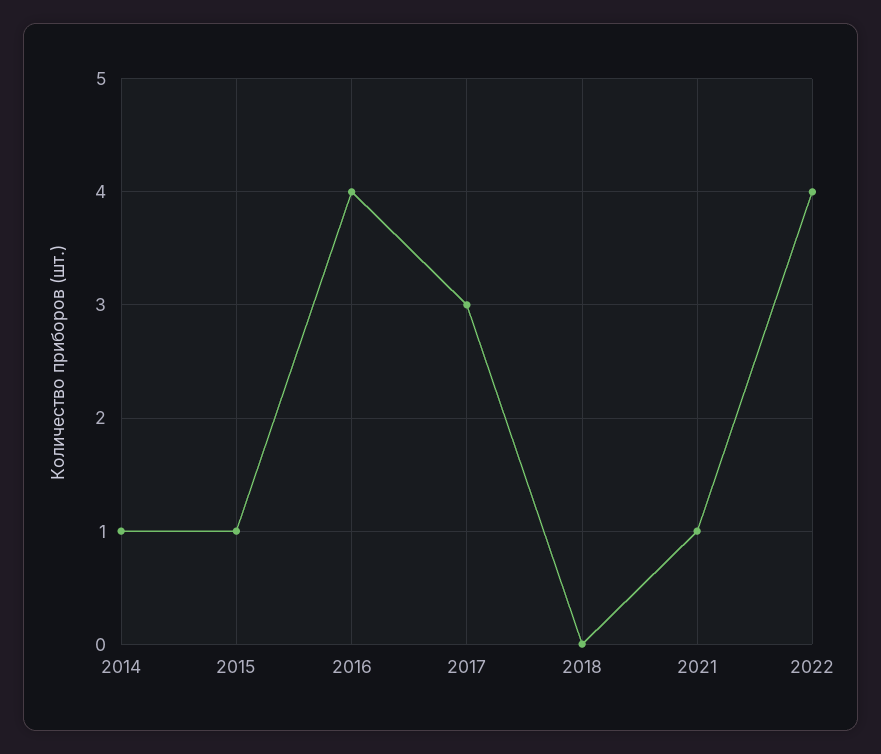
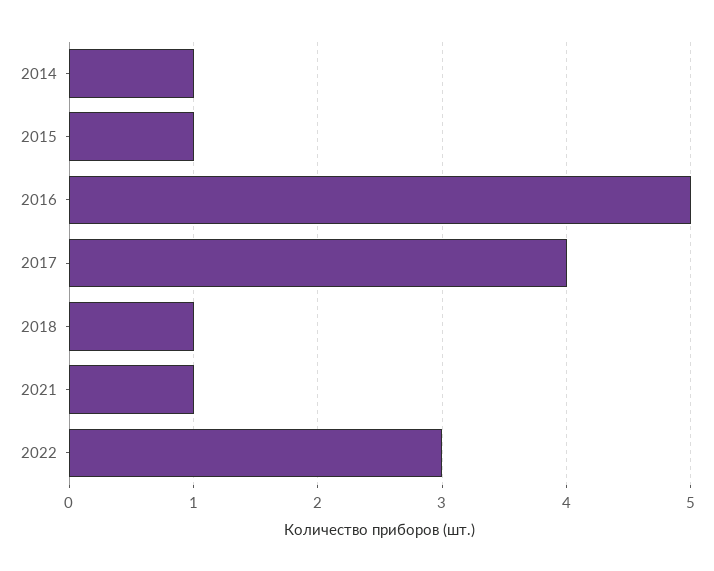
2016: 4 -> 5
2017: 3 -> 4
2018: 0 -> 1
2022: 4 -> 3

